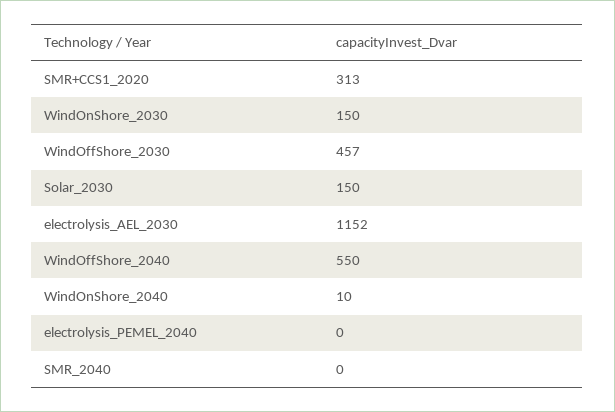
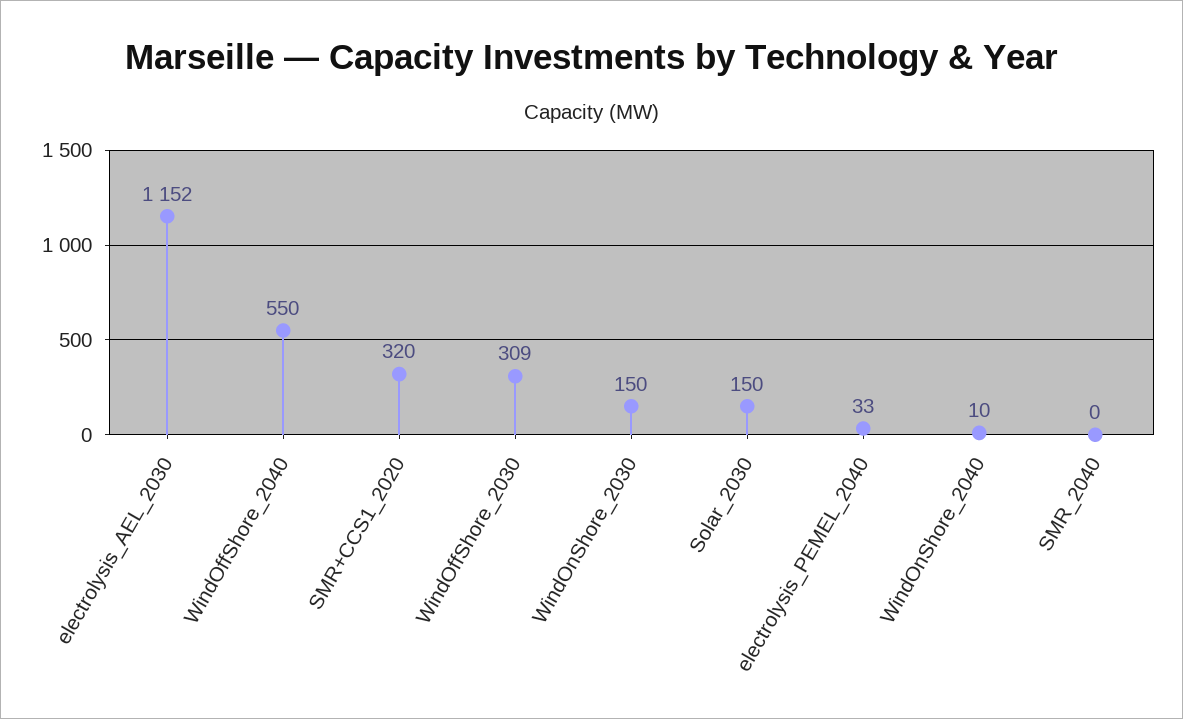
SMR+CCS1_2020: 313 -> 320
WindOffShore_2030: 457 -> 309
electrolysis_PEMEL_2040: 0 -> 33

